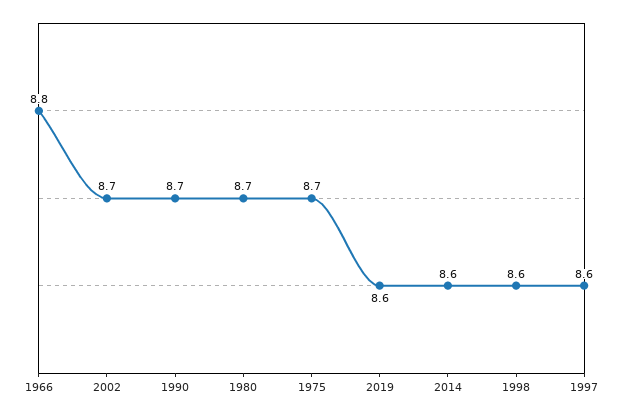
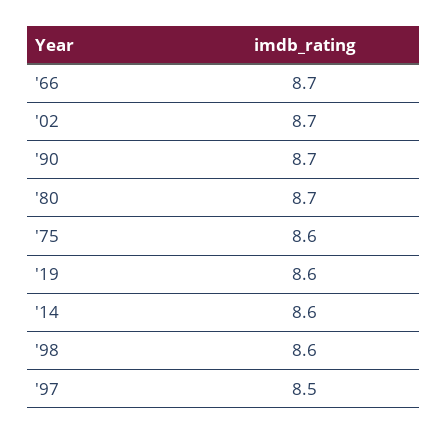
1966: 8.8 -> 8.7
1975: 8.7 -> 8.6
1997: 8.6 -> 8.5

